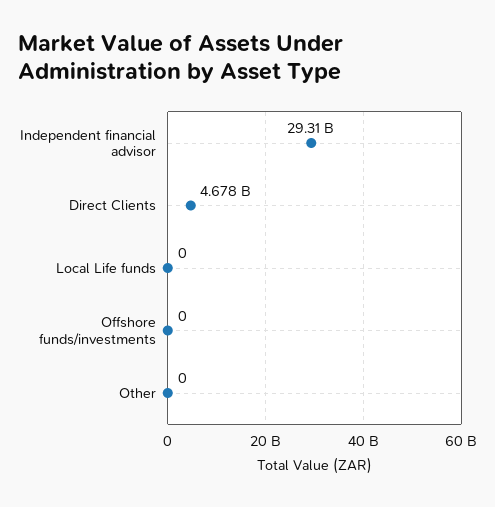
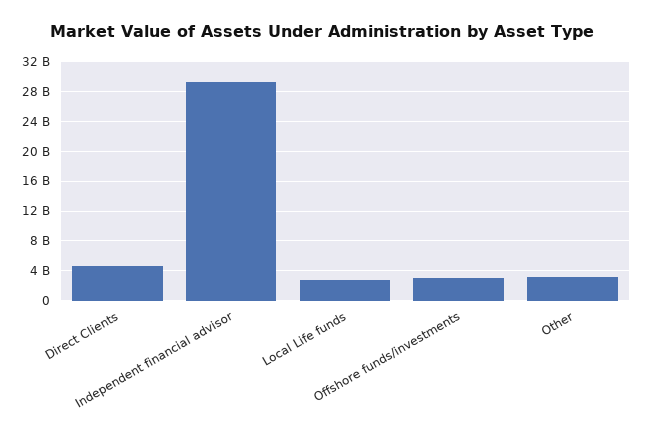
Local Life funds: 0 -> 3000000000
Offshore funds/investments: 0 -> 3000000000
Other: 0 -> 3000000000

